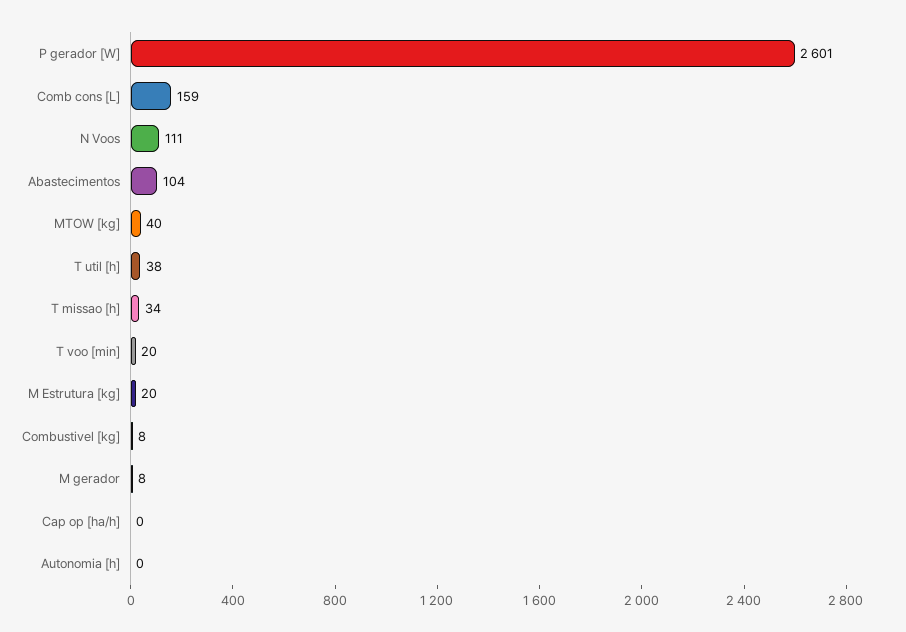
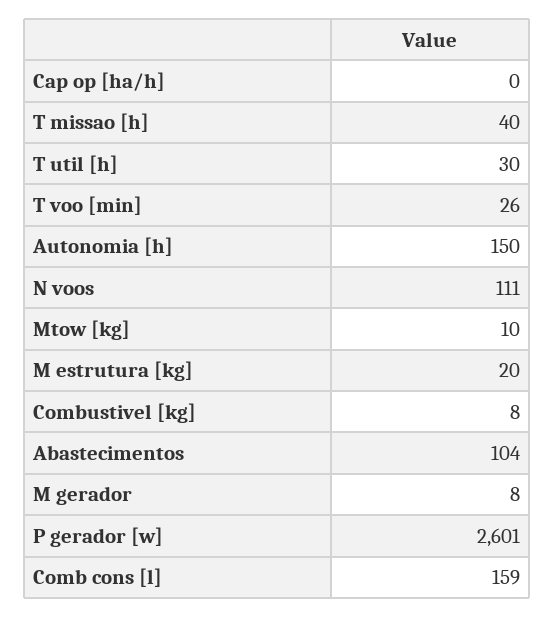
MTOW [kg]: 40 -> 10
T util [h]: 38 -> 30
T missao [h]: 34 -> 40
T voo [min]: 20 -> 26
Autonomia [h]: 0 -> 150

